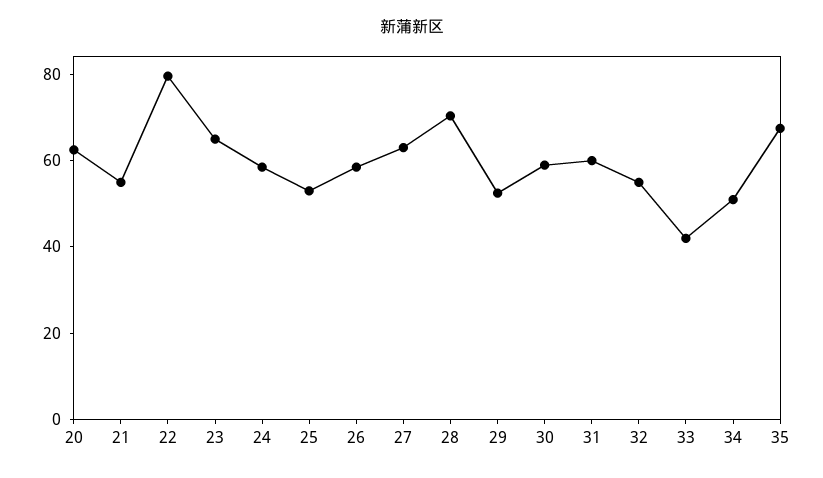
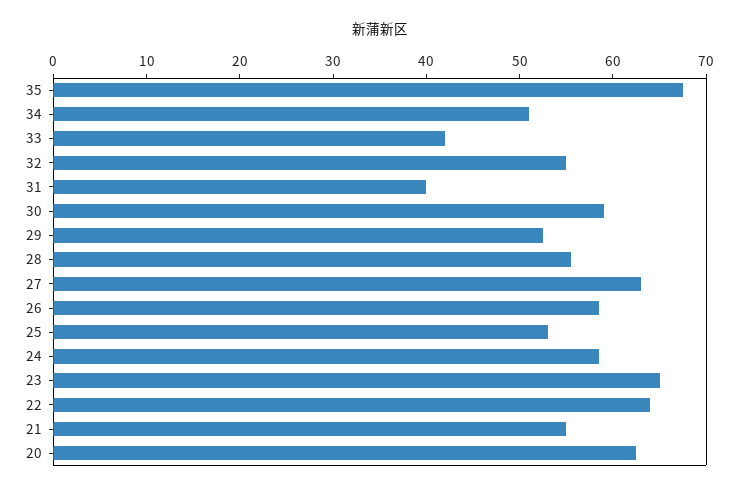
22: 80 -> 64
28: 70 -> 56
31: 60 -> 40

